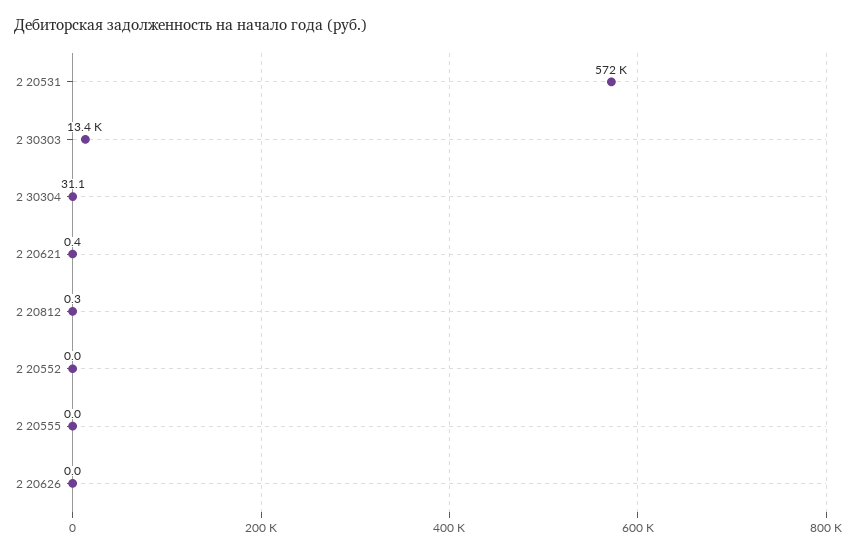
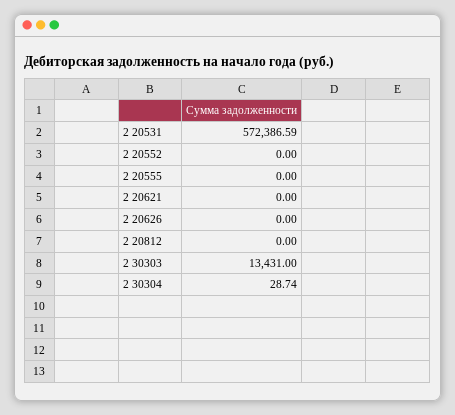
2 30304: 31.1 -> 28.74
2 20621: 0.4 -> 0
2 20812: 0.3 -> 0

